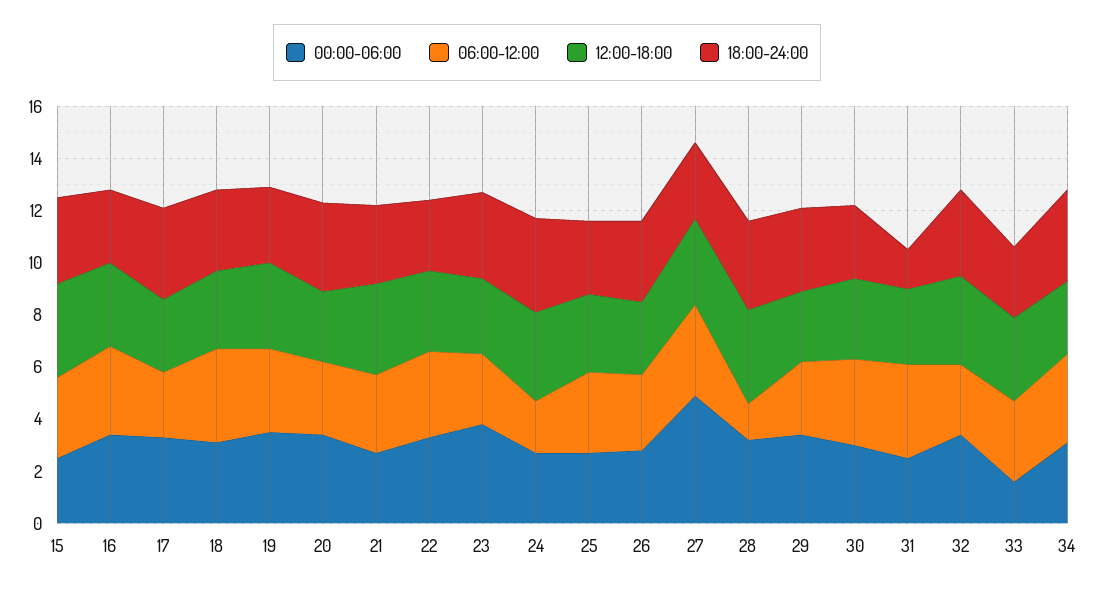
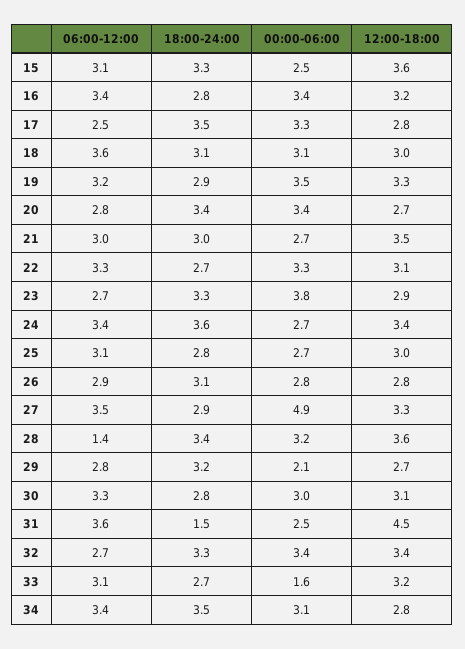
06:00-12:00, 24: 2 -> 3.4
00:00-06:00, 29: 3.5 -> 2.1
12:00-18:00, 31: 3 -> 4.5

